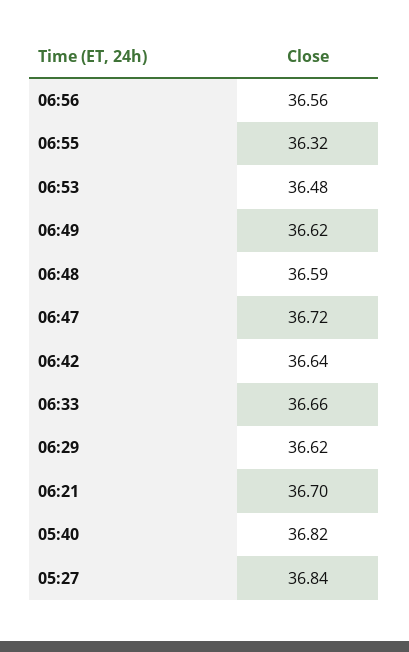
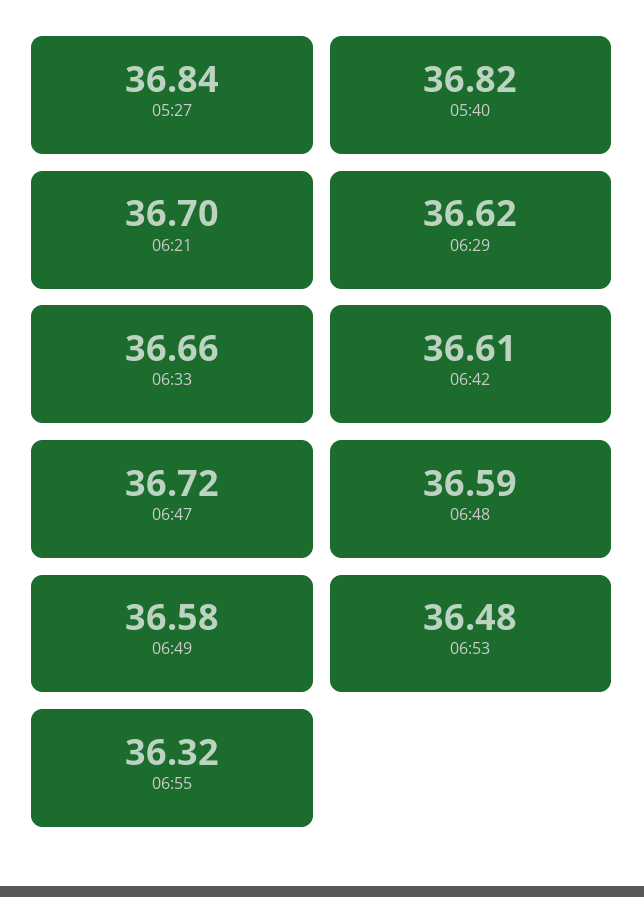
06:56: 36.56 -> none
06:49: 36.62 -> 36.58
06:42: 36.64 -> 36.61

